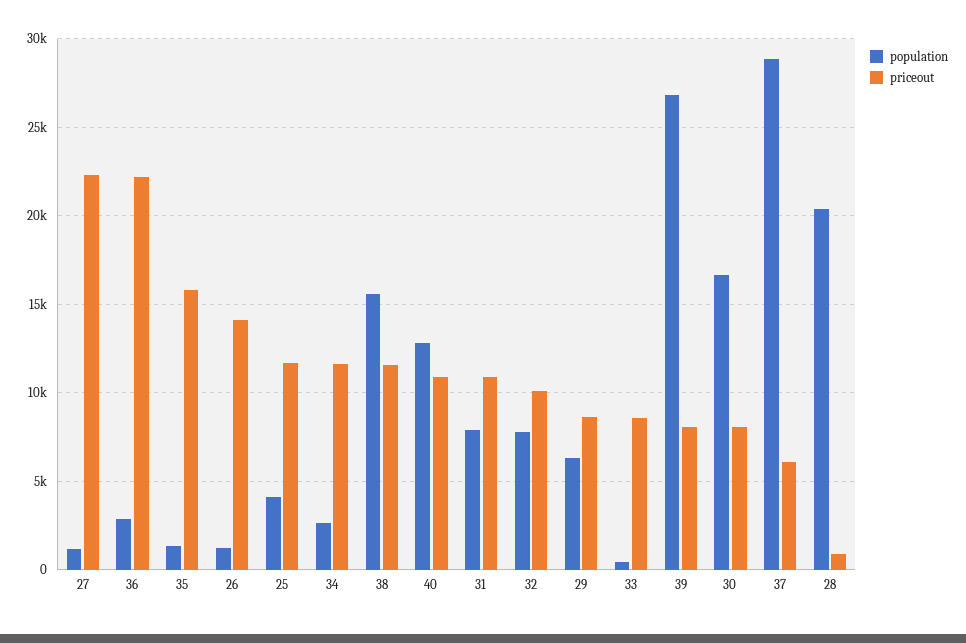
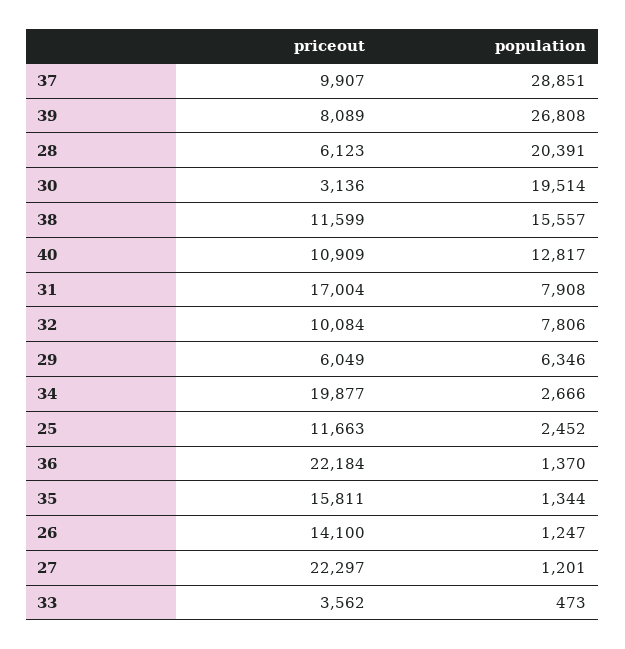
population, 36: 3000 -> 1370
population, 25: 4000 -> 2452
priceout, 34: 11500 -> 19877
priceout, 31: 11000 -> 17004
priceout, 29: 8500 -> 6049
priceout, 33: 8500 -> 3562
population, 30: 16500 -> 19514
priceout, 30: 8000 -> 3136
priceout, 37: 6000 -> 9907
priceout, 28: 1000 -> 6123

